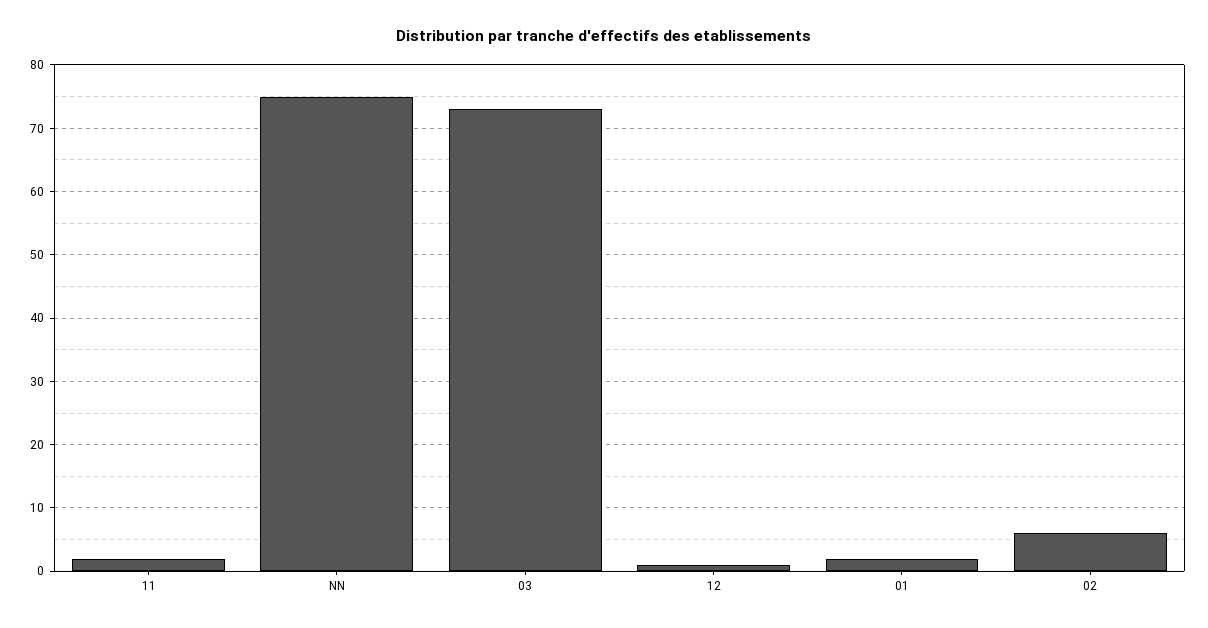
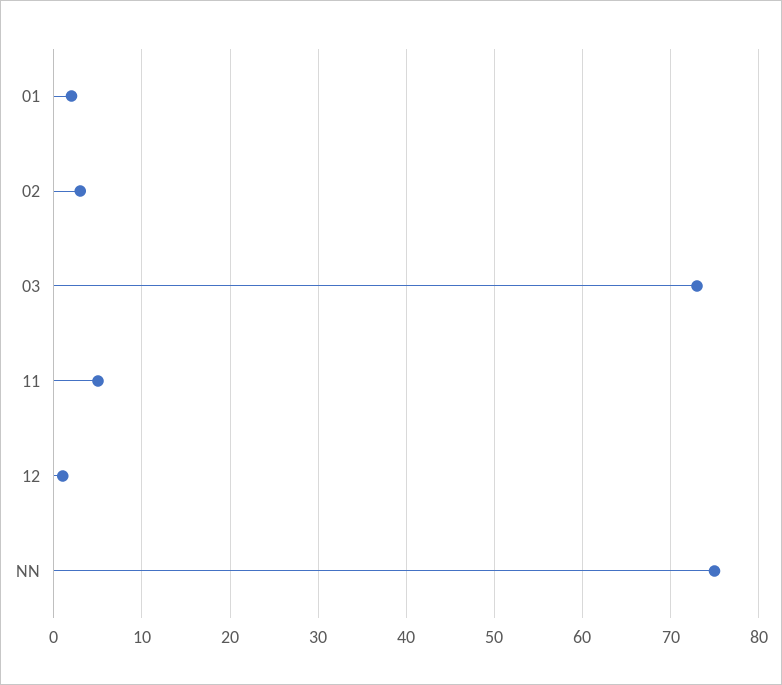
11: 2 -> 5
02: 6 -> 3

